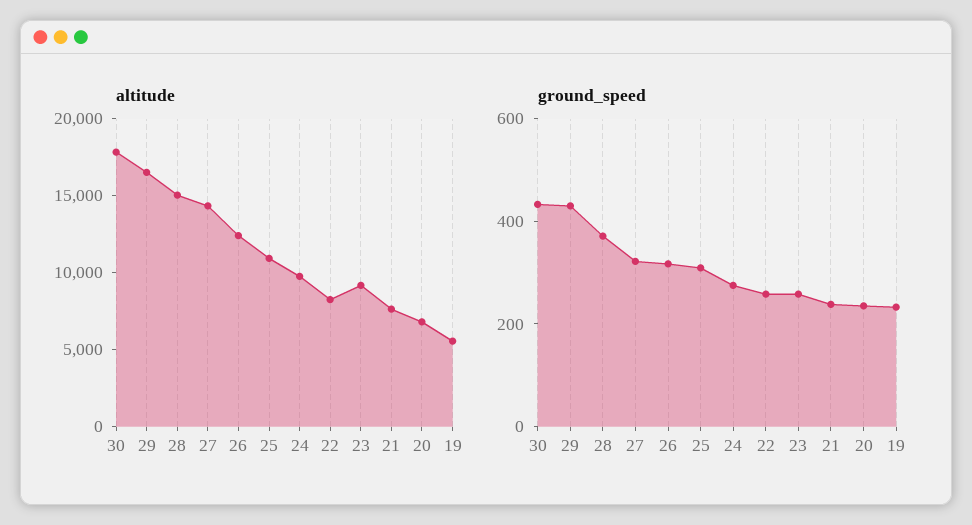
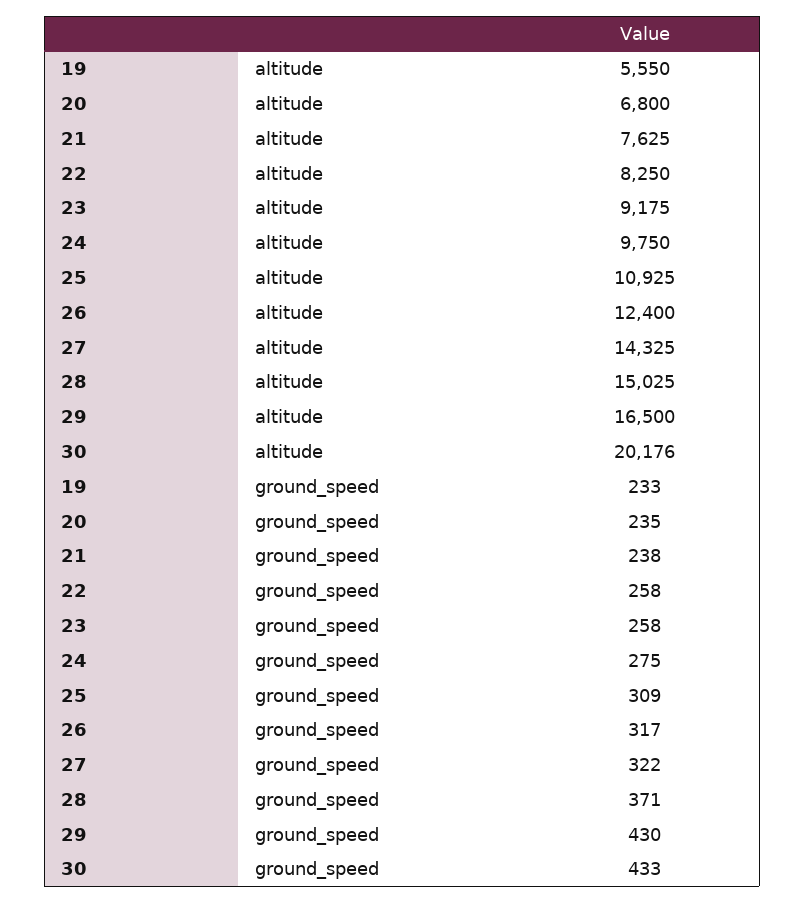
altitude, 30: 18000 -> 20176

